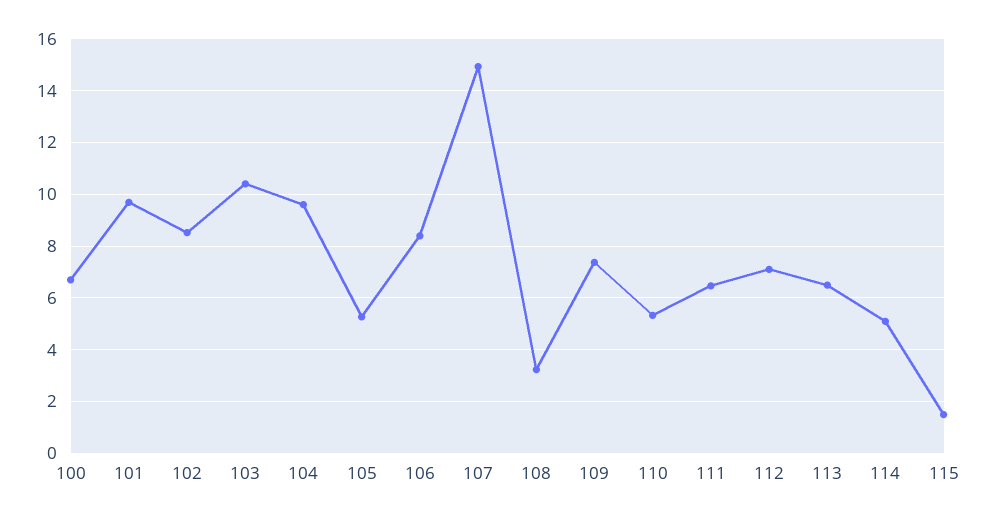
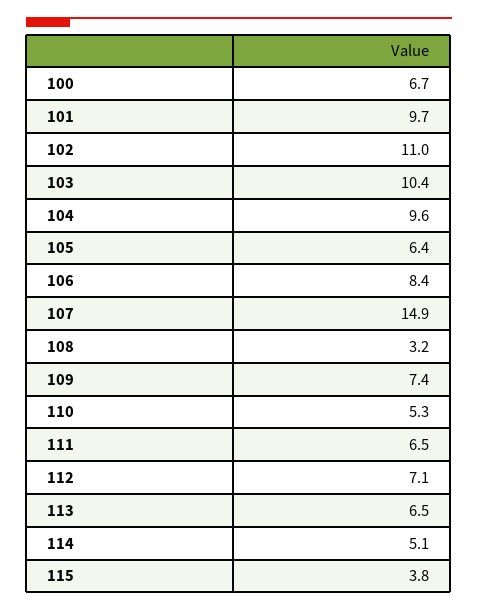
102: 8.5 -> 11
105: 5.25 -> 6.4
115: 1.5 -> 3.8

